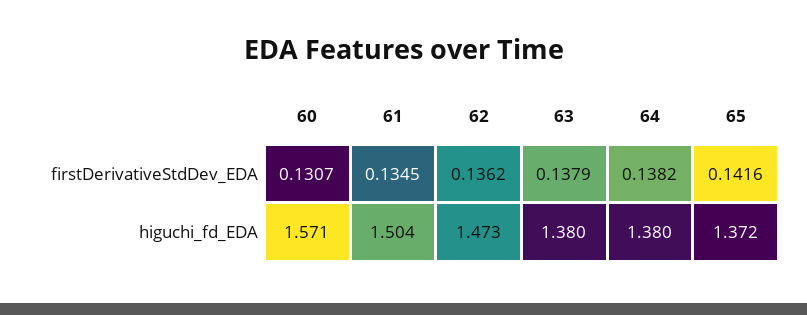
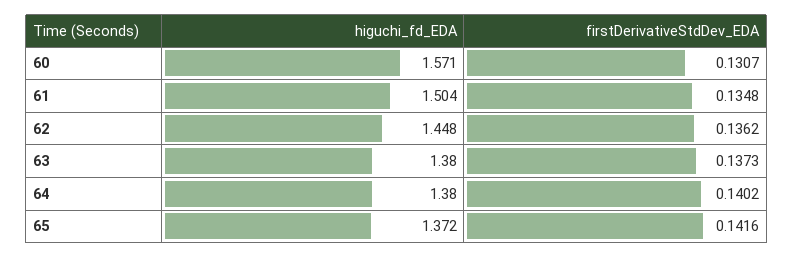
61, firstDerivativeStdDev_EDA: 0.1345 -> 0.1348
63, firstDerivativeStdDev_EDA: 0.1379 -> 0.1373
64, firstDerivativeStdDev_EDA: 0.1382 -> 0.1402
62, higuchi_fd_EDA: 1.473 -> 1.448

